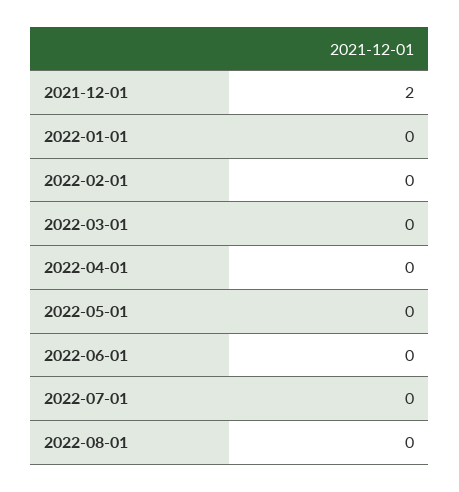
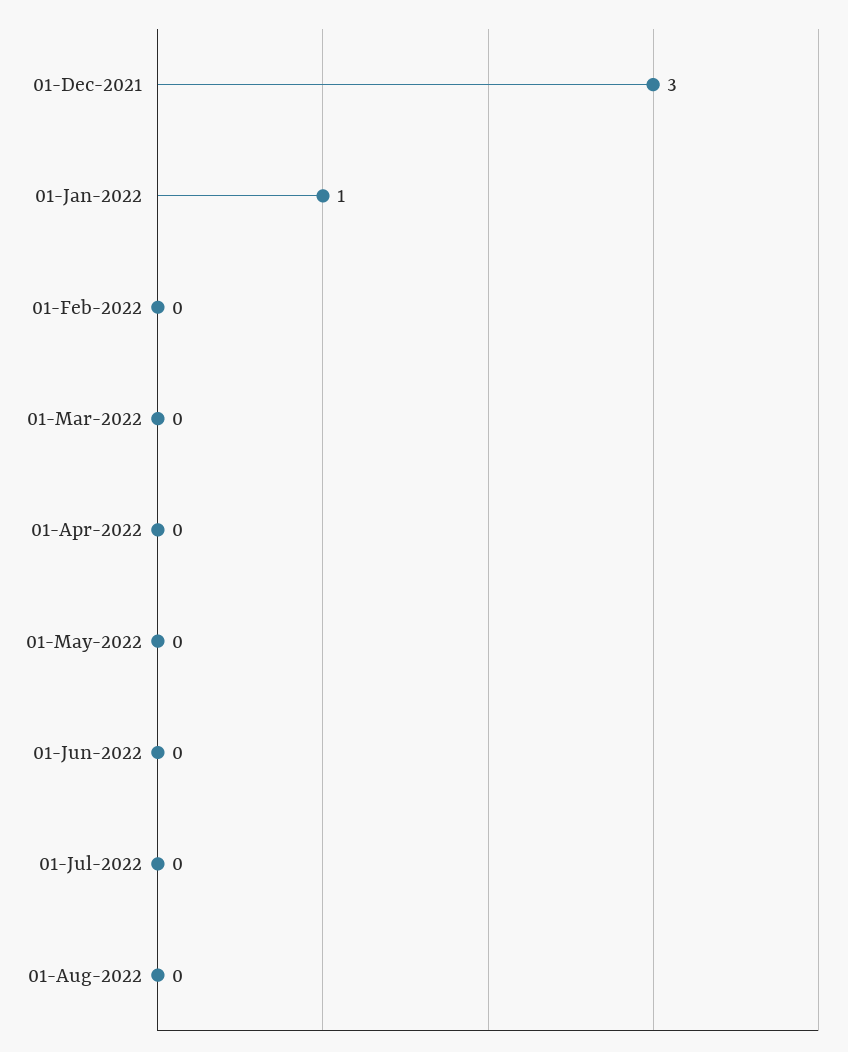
2021-12-01: 2 -> 3
2022-01-01: 0 -> 1

